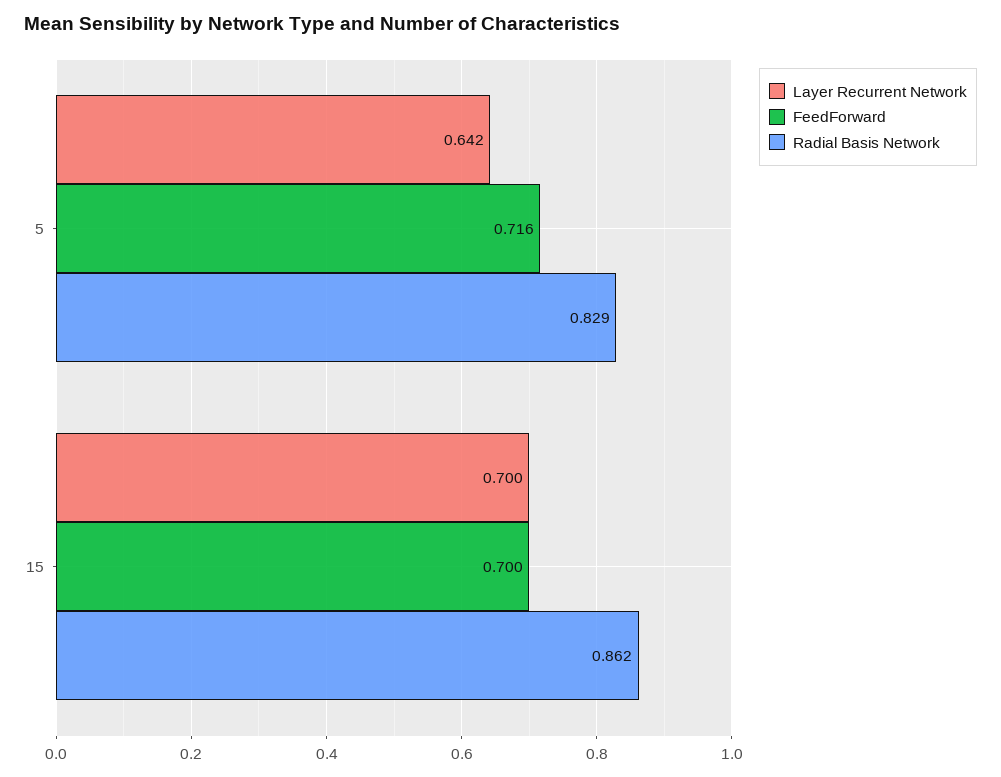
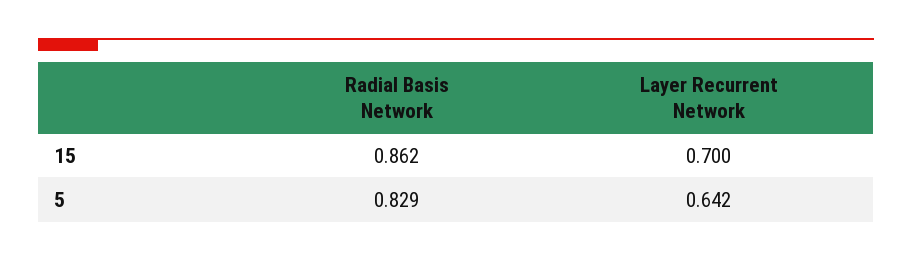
FeedForward, 5: 0.716 -> none
FeedForward, 15: 0.7 -> none

